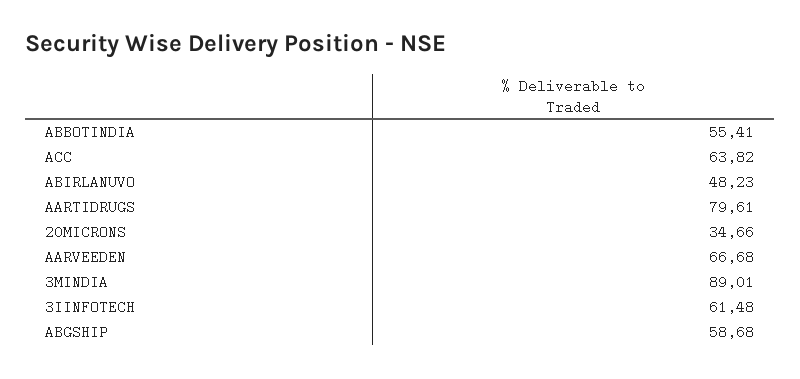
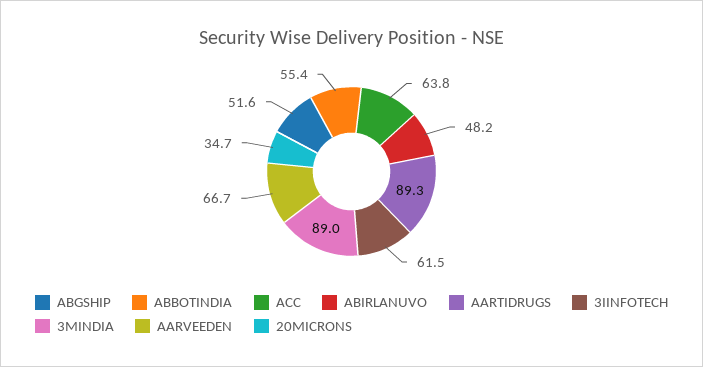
AARTIDRUGS: 79.61 -> 89.3
ABGSHIP: 58.68 -> 51.6

